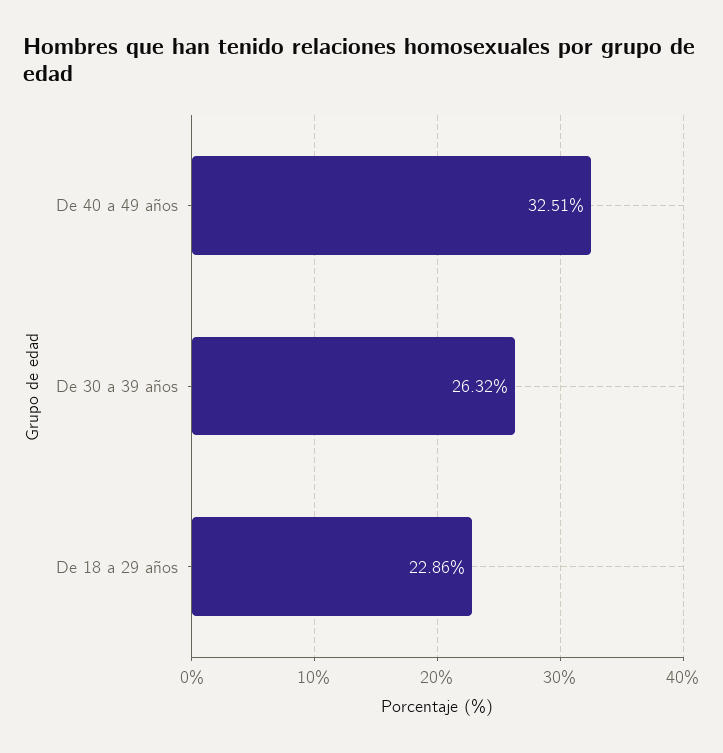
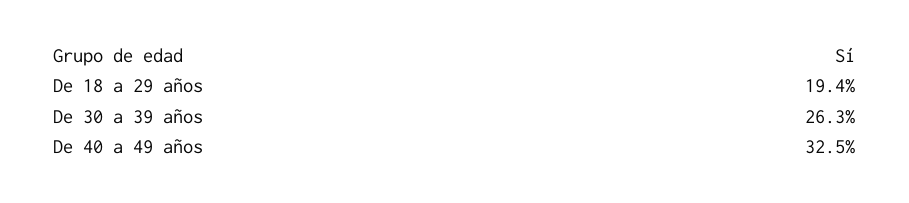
De 18 a 29 años: 22.86 -> 19.4

